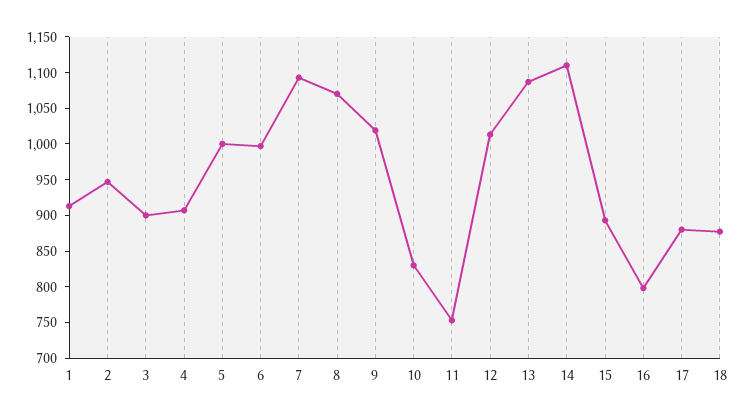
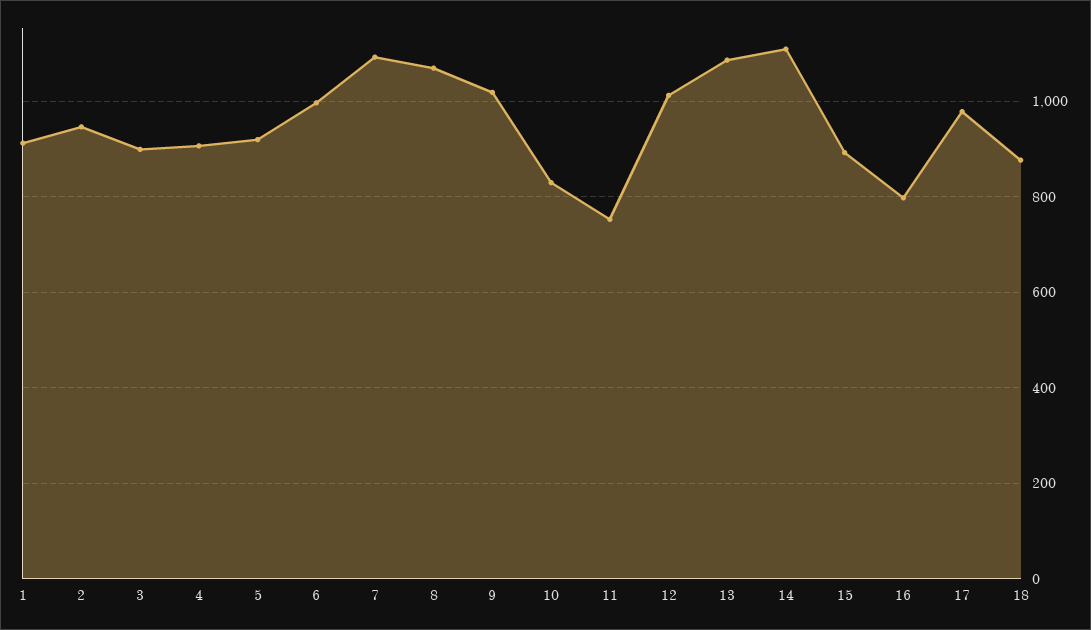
5: 1000 -> 920
17: 875 -> 980

